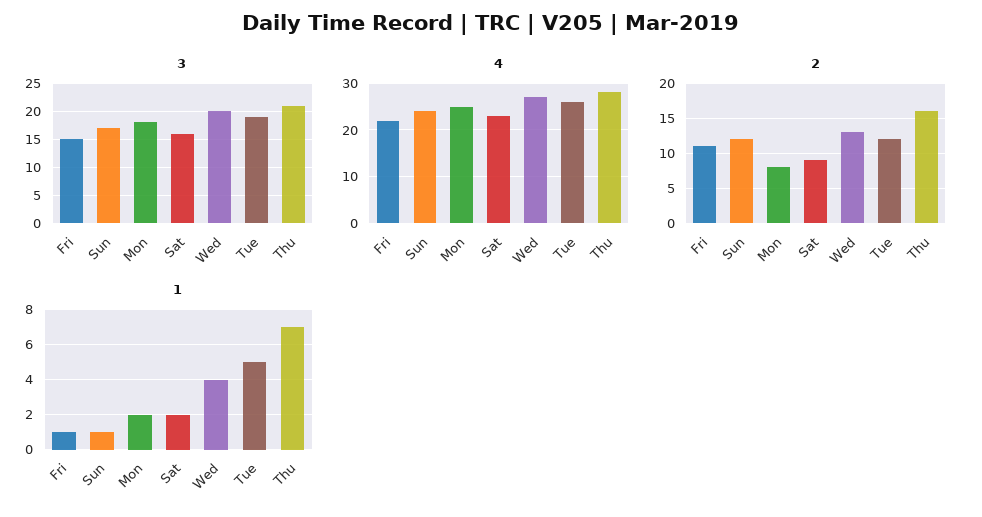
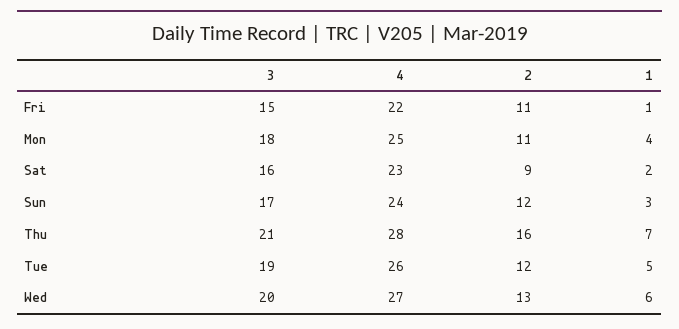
2, Mon: 8 -> 11
1, Sun: 1 -> 3
1, Mon: 2 -> 4
1, Wed: 4 -> 6

